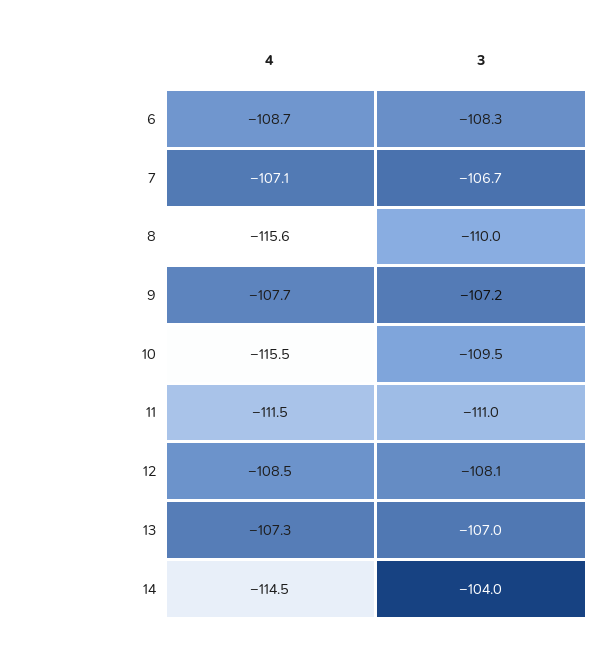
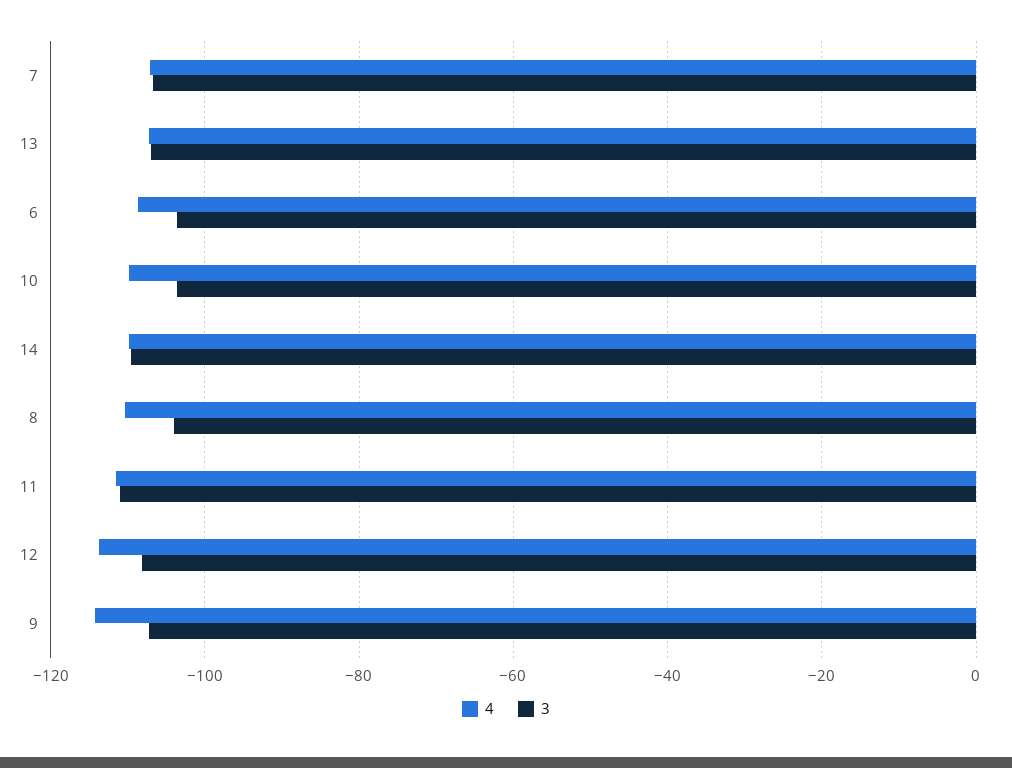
3, 6: -108.3 -> -104
4, 8: -115.6 -> -110
3, 8: -110 -> -104
4, 9: -107.7 -> -114
4, 10: -115.5 -> -110
3, 10: -109.5 -> -104
4, 12: -108.5 -> -114
4, 14: -114.5 -> -110
3, 14: -104 -> -110

